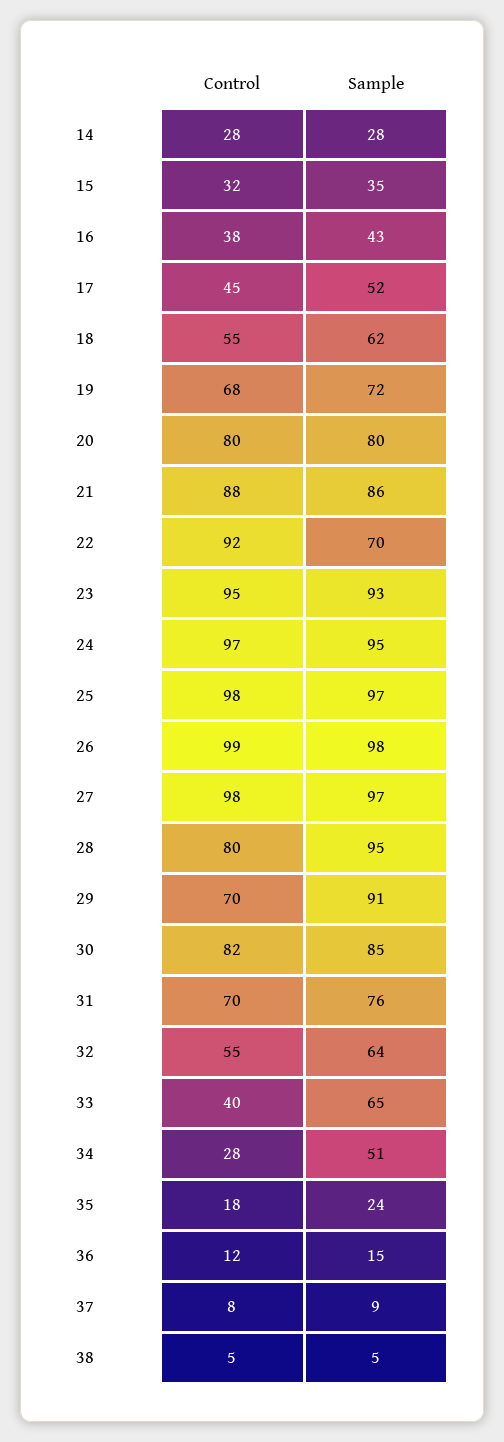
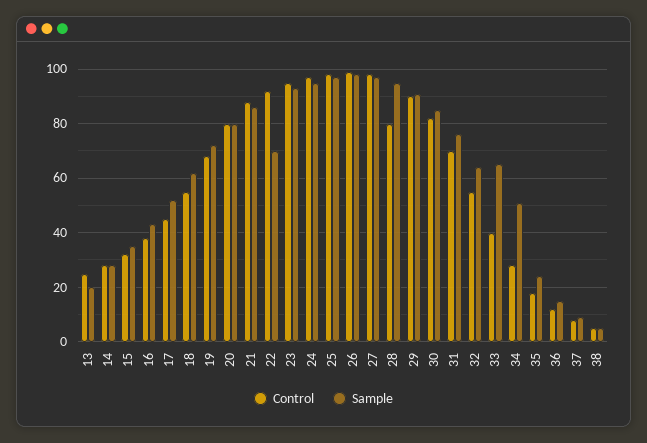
Control, 29: 70 -> 90
Control, 13: none -> 25
Sample, 13: none -> 20

